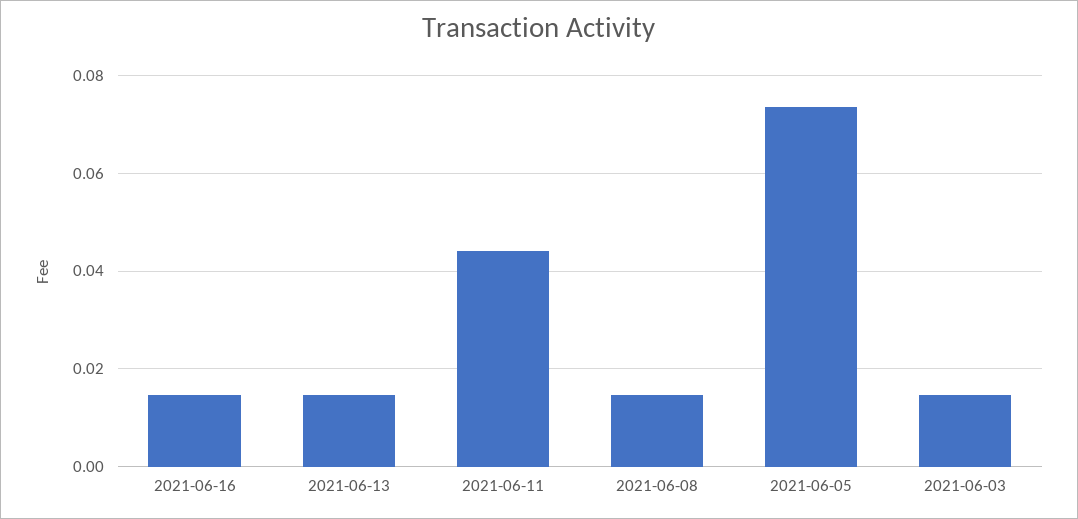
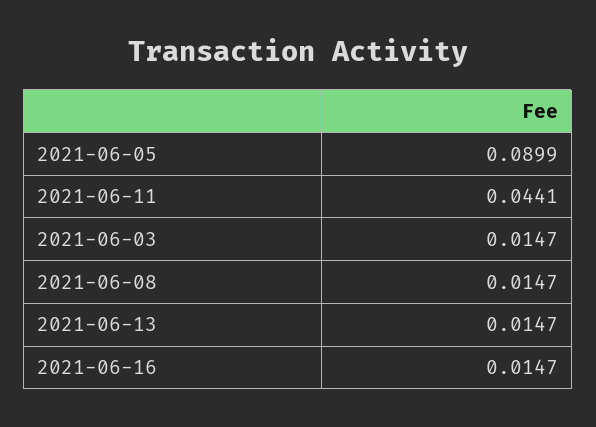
2021-06-05: 0.074 -> 0.0899

